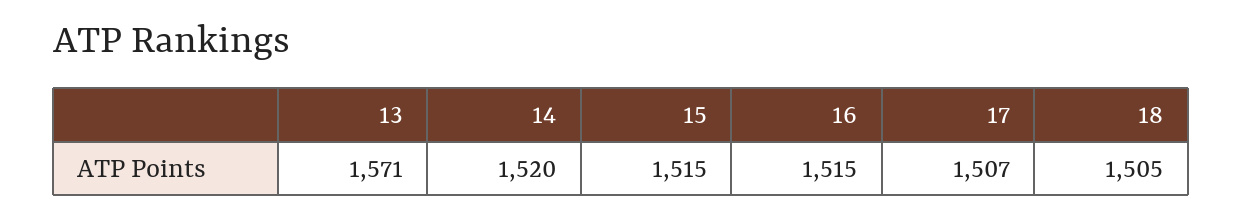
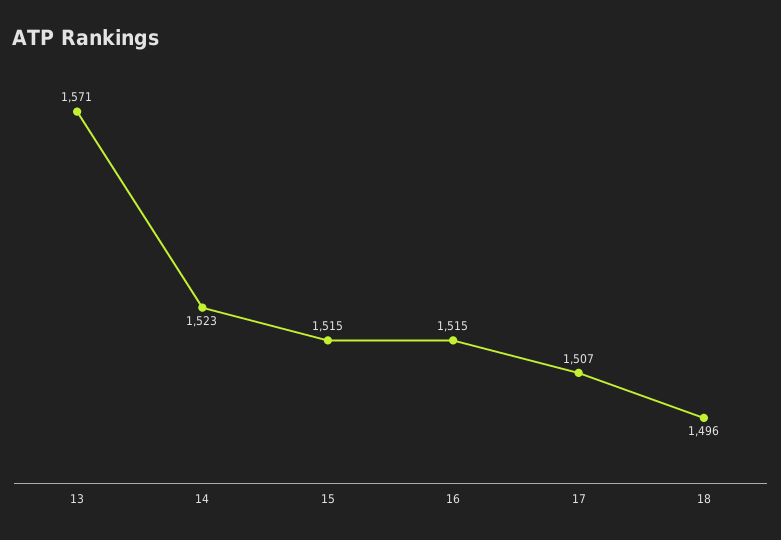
14: 1520 -> 1523
18: 1505 -> 1496

